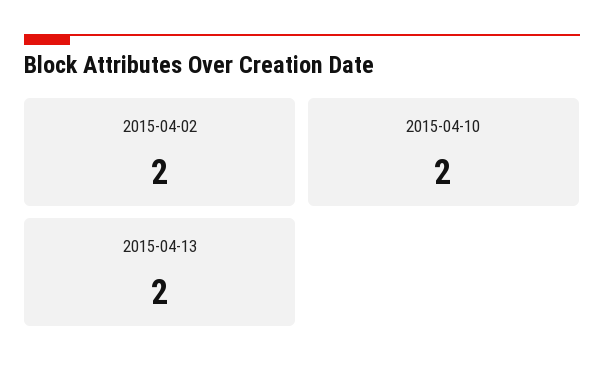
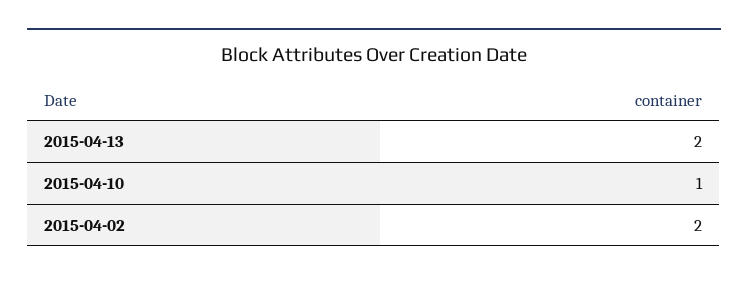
2015-04-10: 2 -> 1

